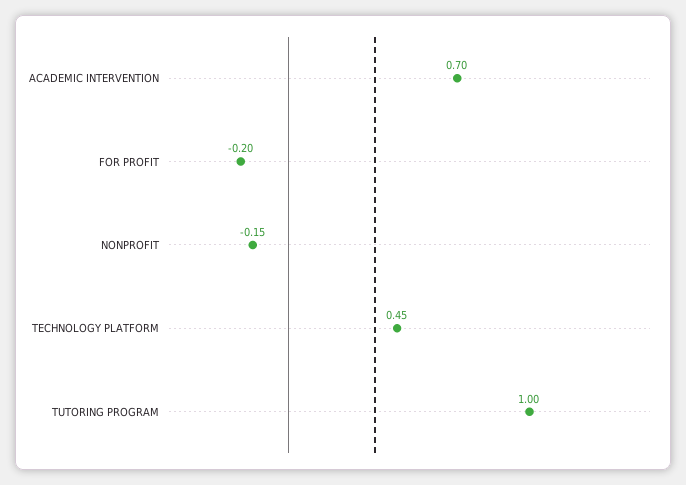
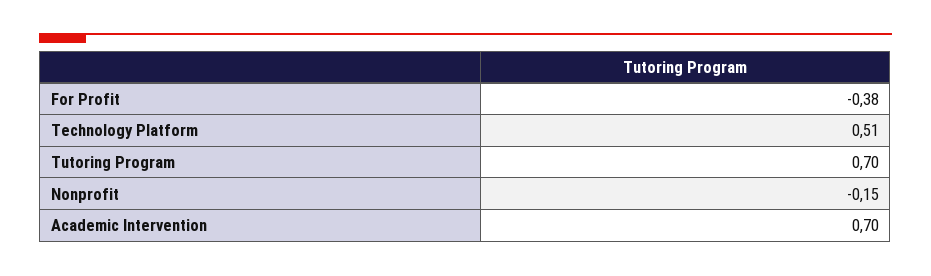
FOR PROFIT: -0.2 -> -0.38
TECHNOLOGY PLATFORM: 0.45 -> 0.51
TUTORING PROGRAM: 1 -> 0.7

